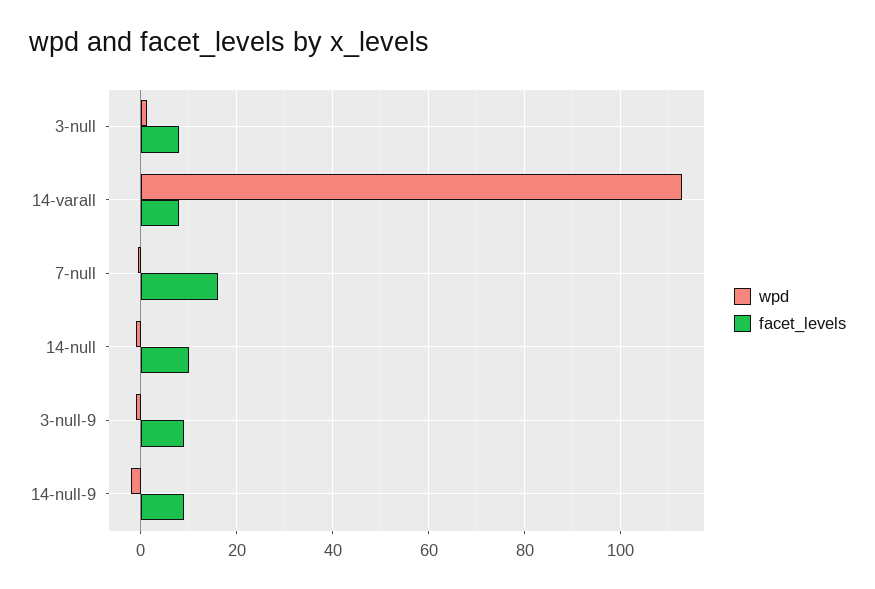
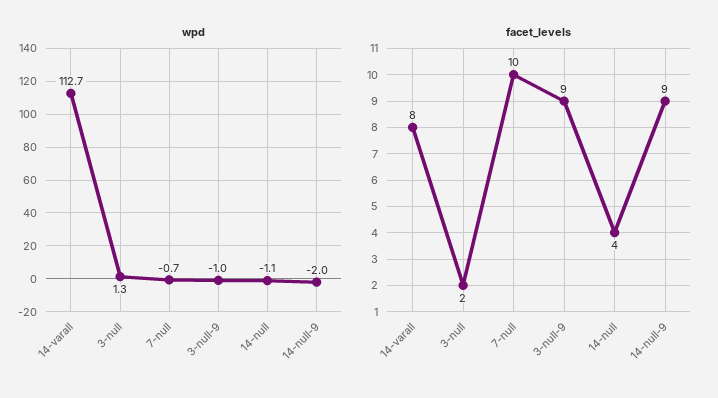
facet_levels, 3-null: 8 -> 2
facet_levels, 7-null: 16 -> 10
facet_levels, 14-null: 10 -> 4

